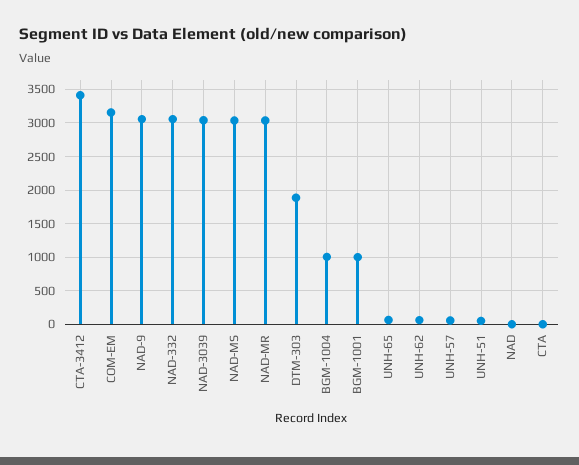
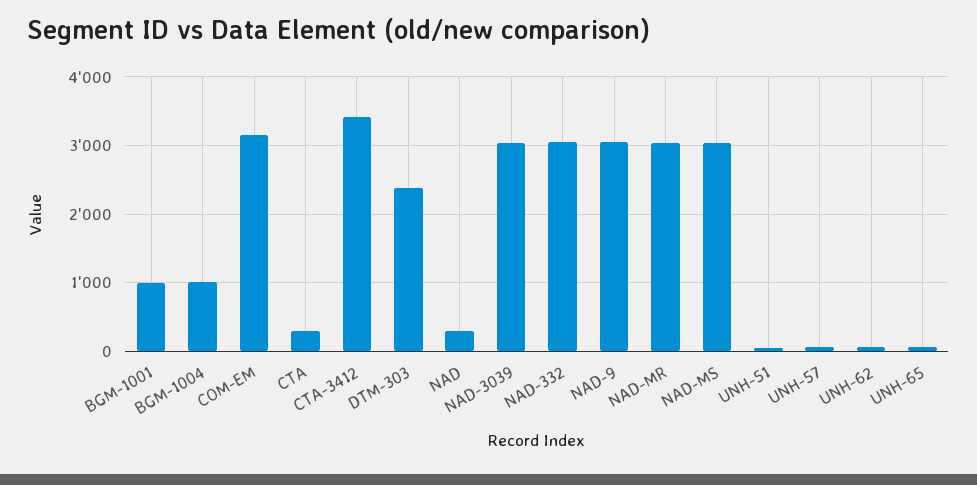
DTM-303: 1900 -> 2400
NAD: 0 -> 300
CTA: 0 -> 300

